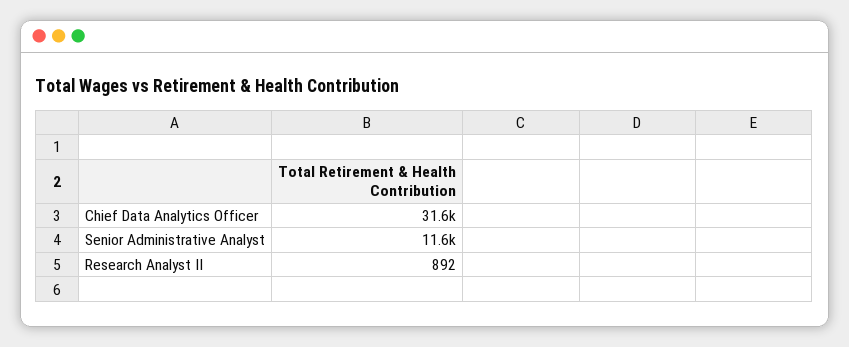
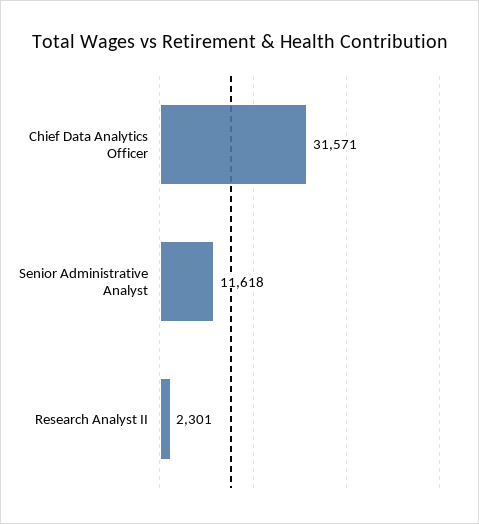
Research Analyst II: 892 -> 2301

